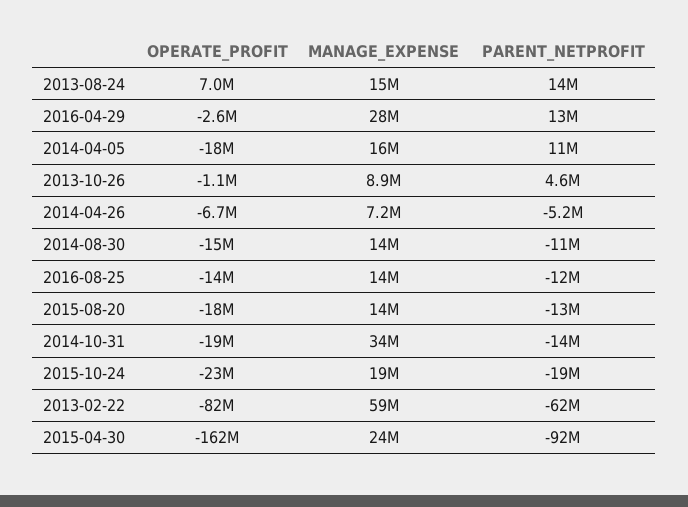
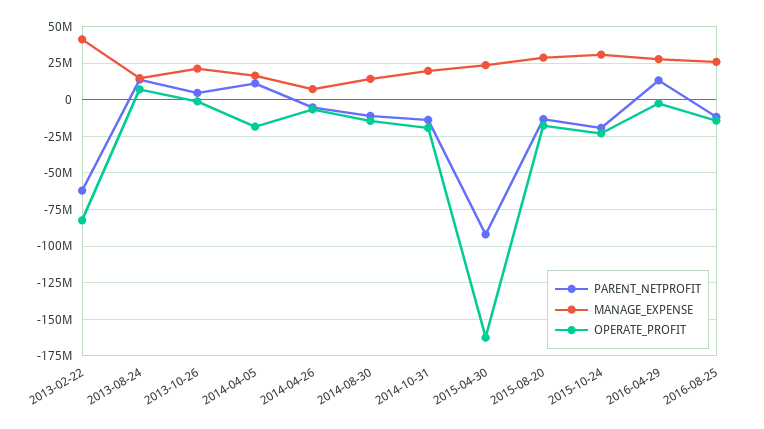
MANAGE_EXPENSE, 2013-10-26: 8900000 -> 20000000
MANAGE_EXPENSE, 2016-08-25: 14000000 -> 25000000
MANAGE_EXPENSE, 2015-08-20: 14000000 -> 30000000
MANAGE_EXPENSE, 2014-10-31: 34000000 -> 20000000
MANAGE_EXPENSE, 2015-10-24: 19000000 -> 30000000
MANAGE_EXPENSE, 2013-02-22: 59000000 -> 40000000

